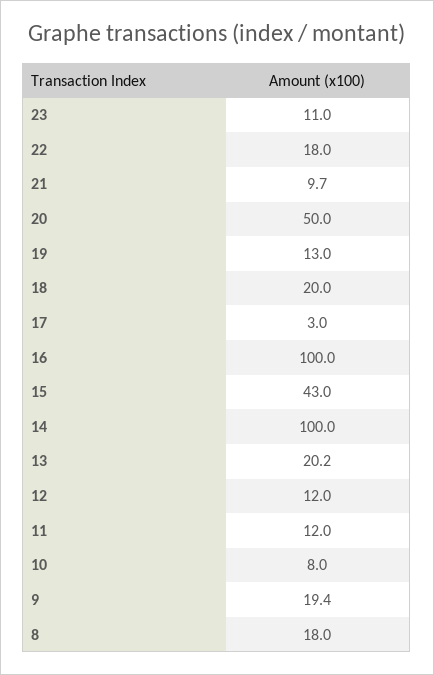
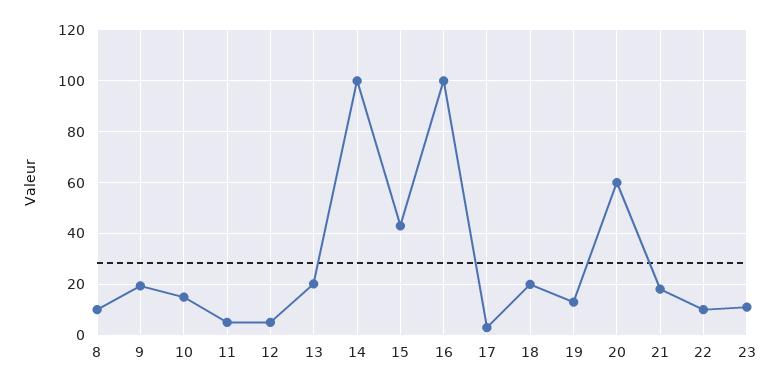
22: 18 -> 10
21: 9.7 -> 17.5
20: 50 -> 60
12: 12 -> 5
11: 12 -> 5
10: 8 -> 15
8: 18 -> 10

